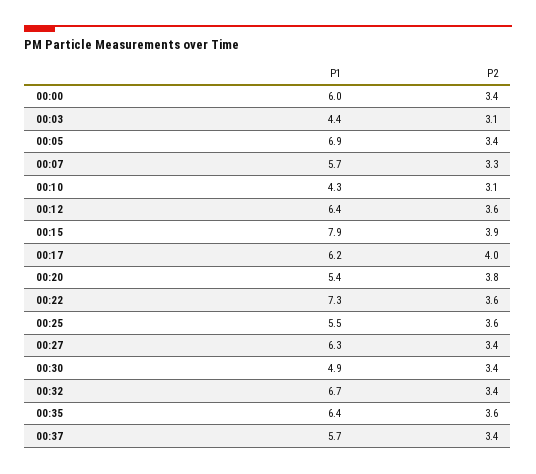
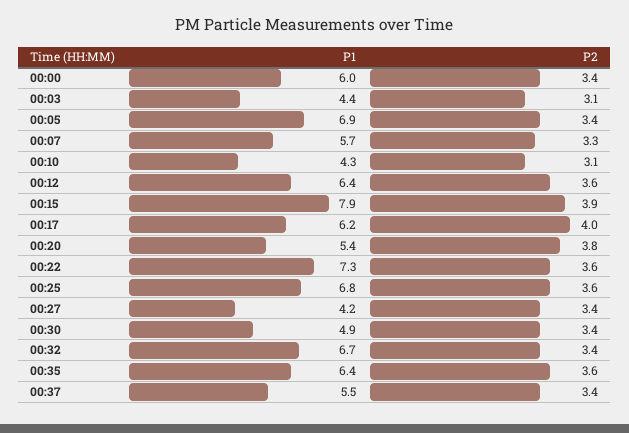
P1, 00:25: 5.5 -> 6.8
P1, 00:27: 6.3 -> 4.2
P1, 00:37: 5.7 -> 5.5

